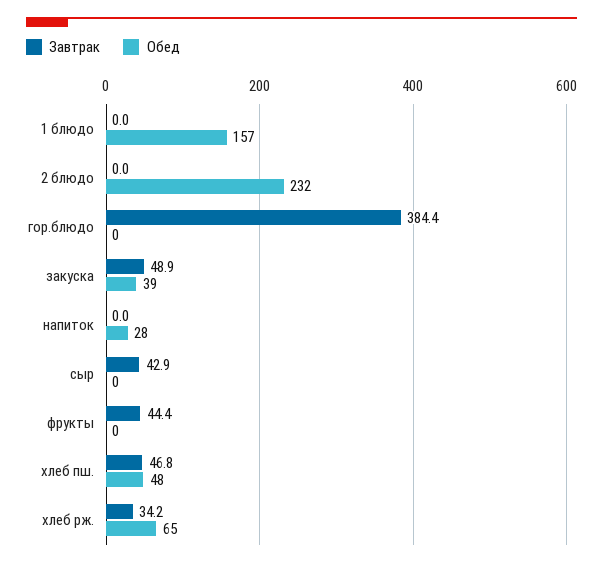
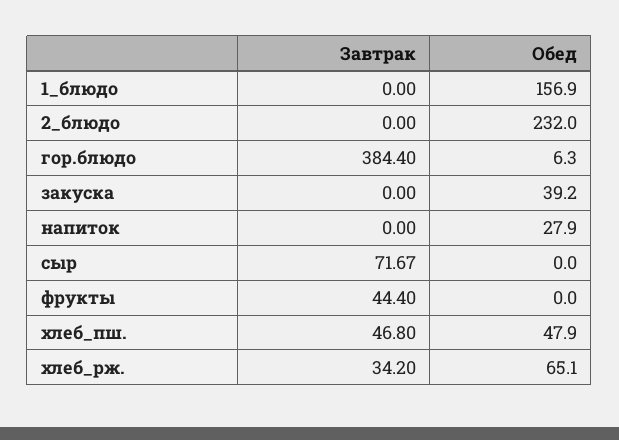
Обед, гор.блюдо: 0 -> 6.3
Завтрак, закуска: 48.9 -> 0
Завтрак, сыр: 42.9 -> 71.67

